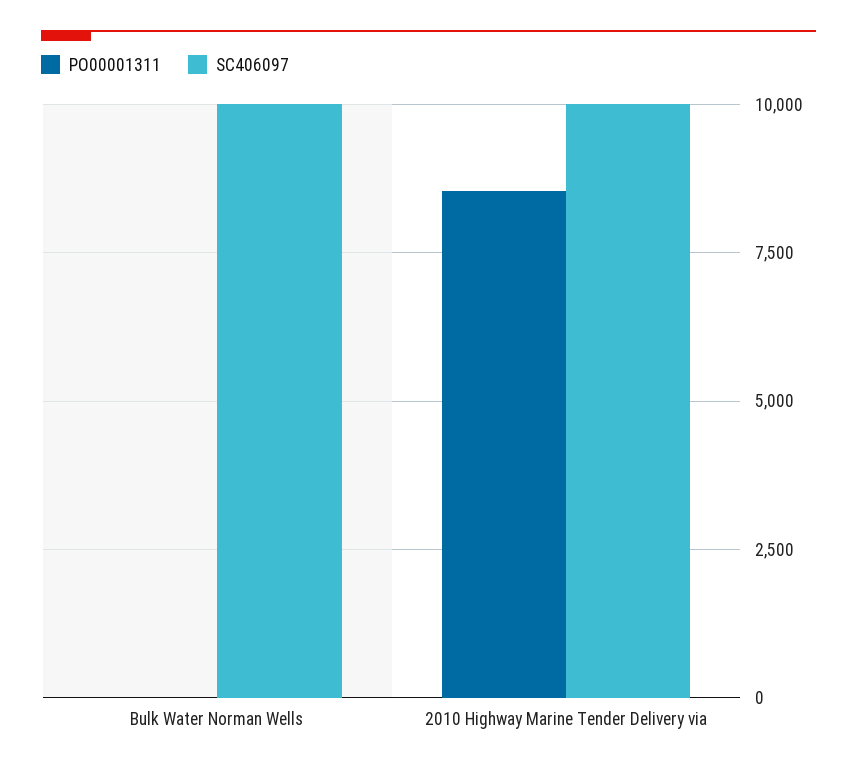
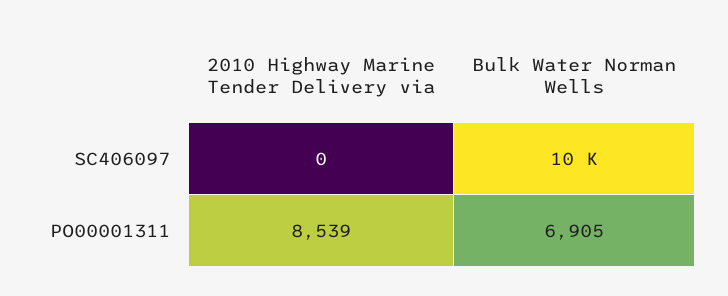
PO00001311, Bulk Water Norman Wells: 0 -> 6905
SC406097, 2010 Highway Marine Tender Delivery via: 10000 -> 0

